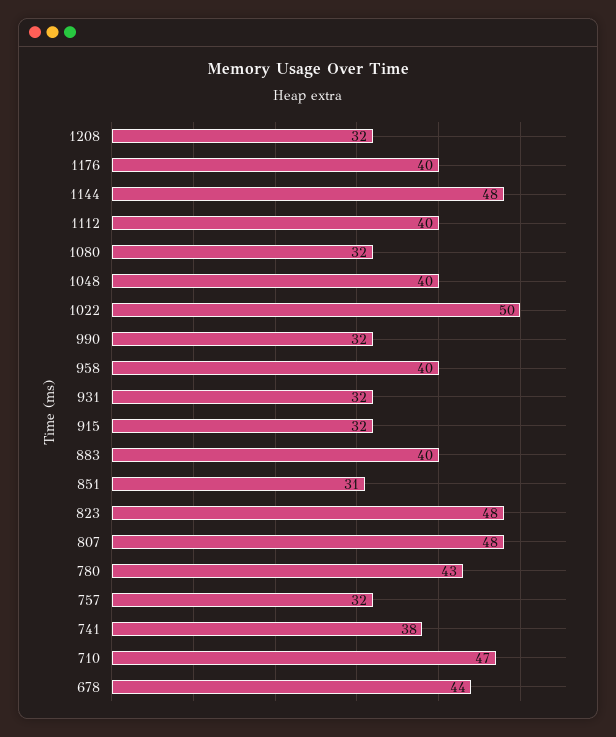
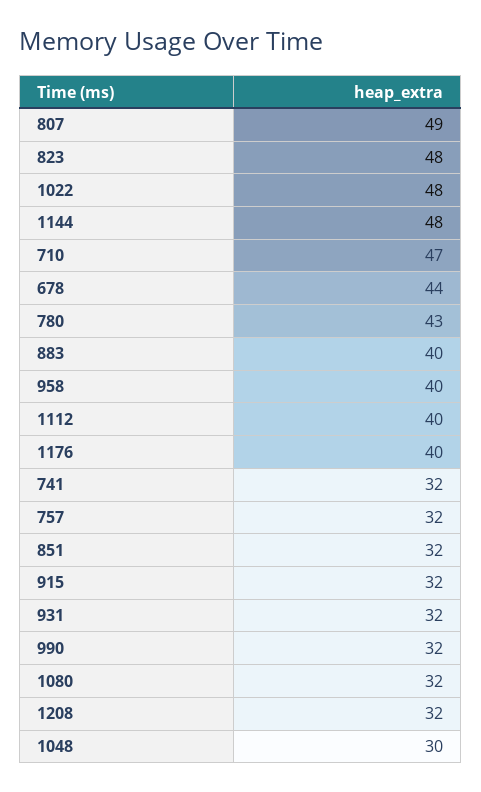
1048: 40 -> 30
1022: 50 -> 48
851: 31 -> 32
807: 48 -> 49
741: 38 -> 32

